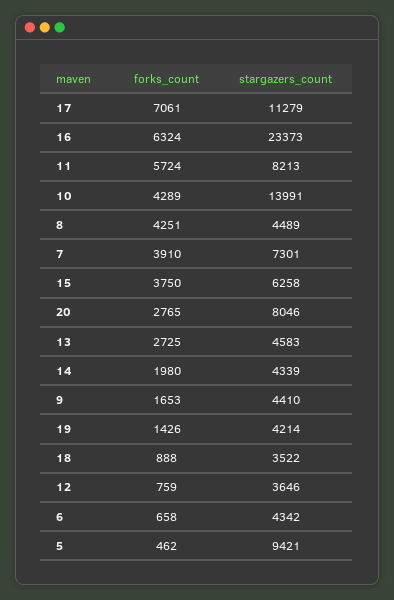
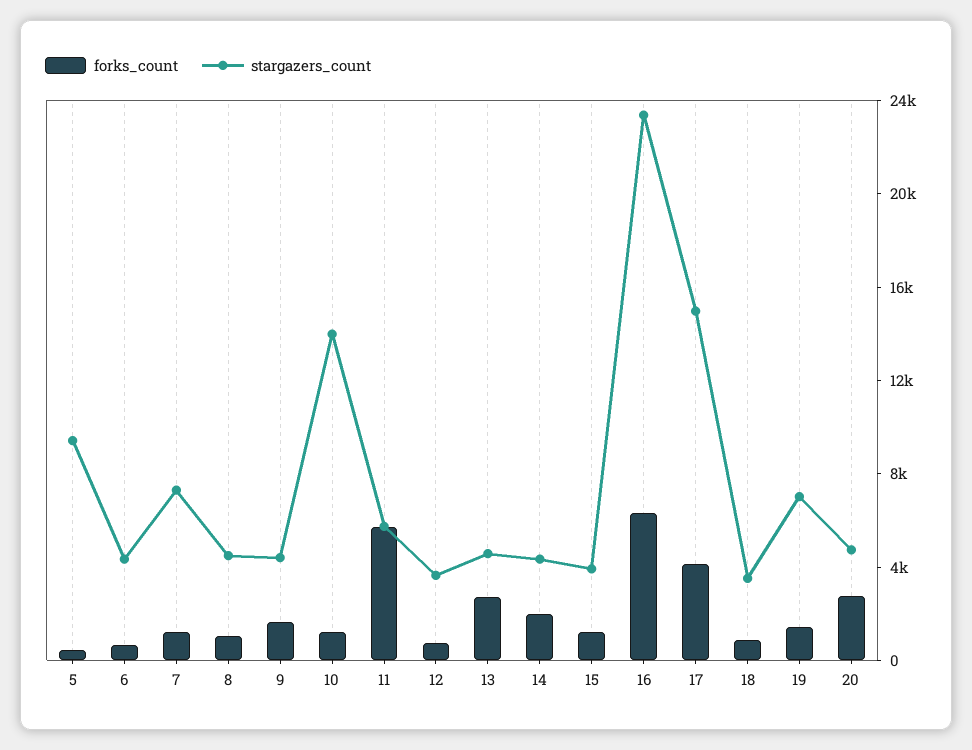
forks_count, 17: 7061 -> 4000
stargazers_count, 17: 11279 -> 15000
stargazers_count, 11: 8213 -> 6000
forks_count, 10: 4289 -> 1000
forks_count, 8: 4251 -> 1000
forks_count, 7: 3910 -> 1000
forks_count, 15: 3750 -> 1000
stargazers_count, 15: 6258 -> 4000
stargazers_count, 20: 8046 -> 5000
stargazers_count, 19: 4214 -> 7000

